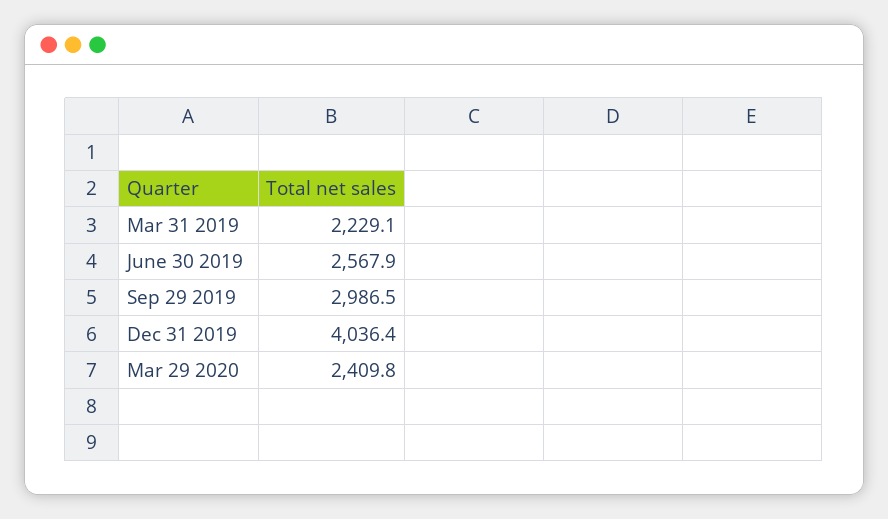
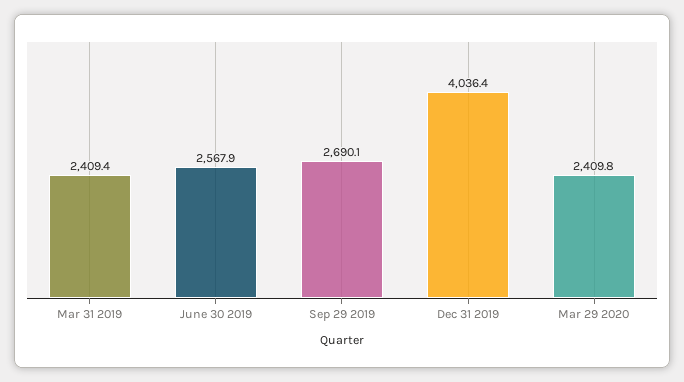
Mar 31 2019: 2229.1 -> 2409.4
Sep 29 2019: 2986.5 -> 2690.1

